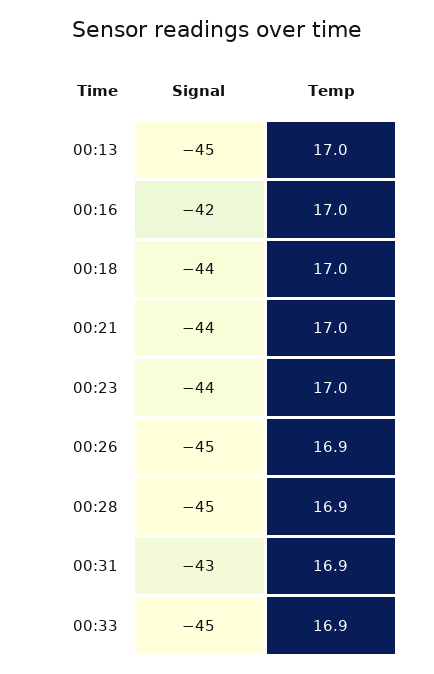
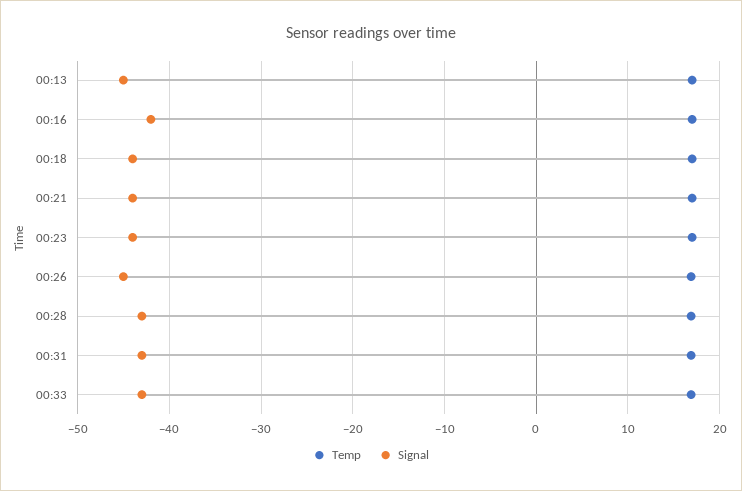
Signal, 00:28: -45 -> -43
Signal, 00:33: -45 -> -43

